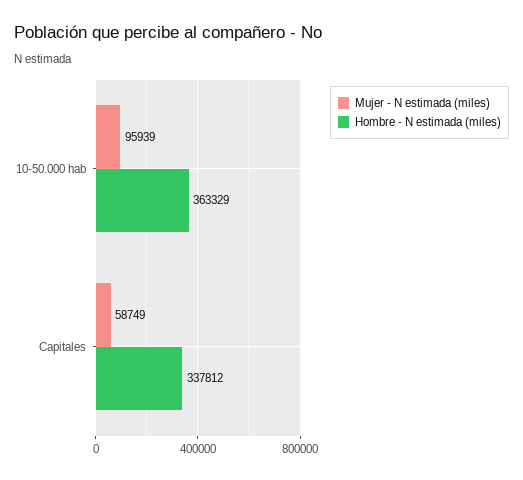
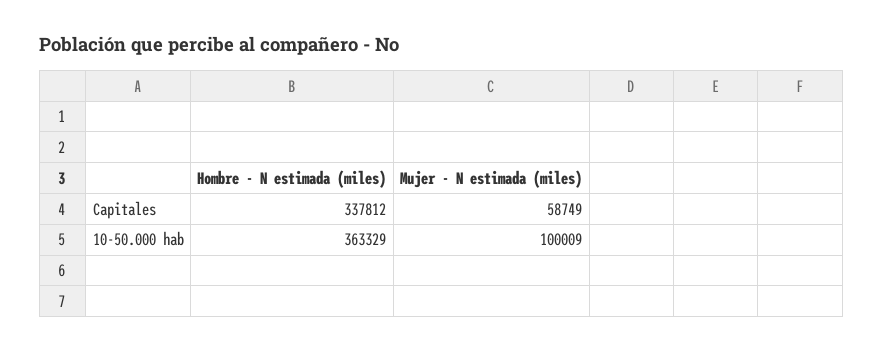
Mujer - N estimada (miles), 10-50.000 hab: 95939 -> 100009

